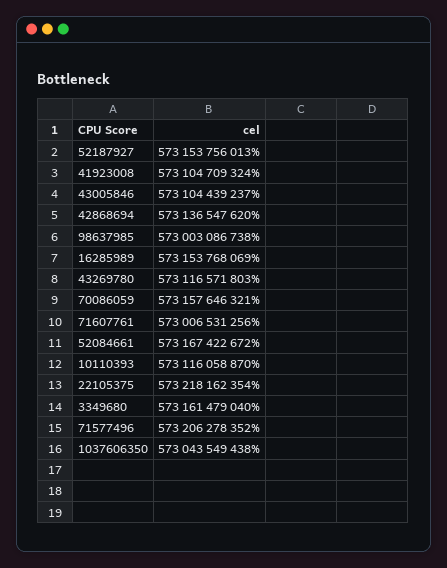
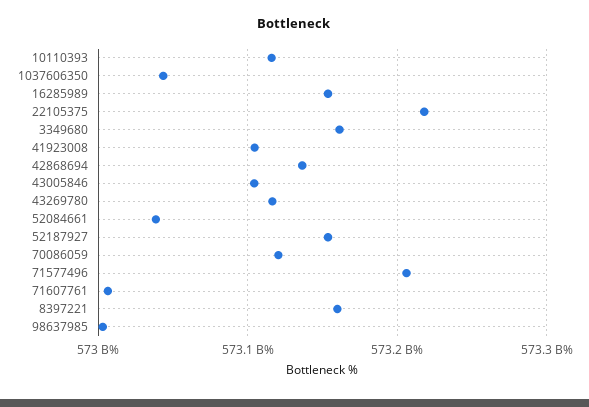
70086059: 573157646321 -> 573120000000
52084661: 573167422672 -> 573040000000
8397221: none -> 573160000000

